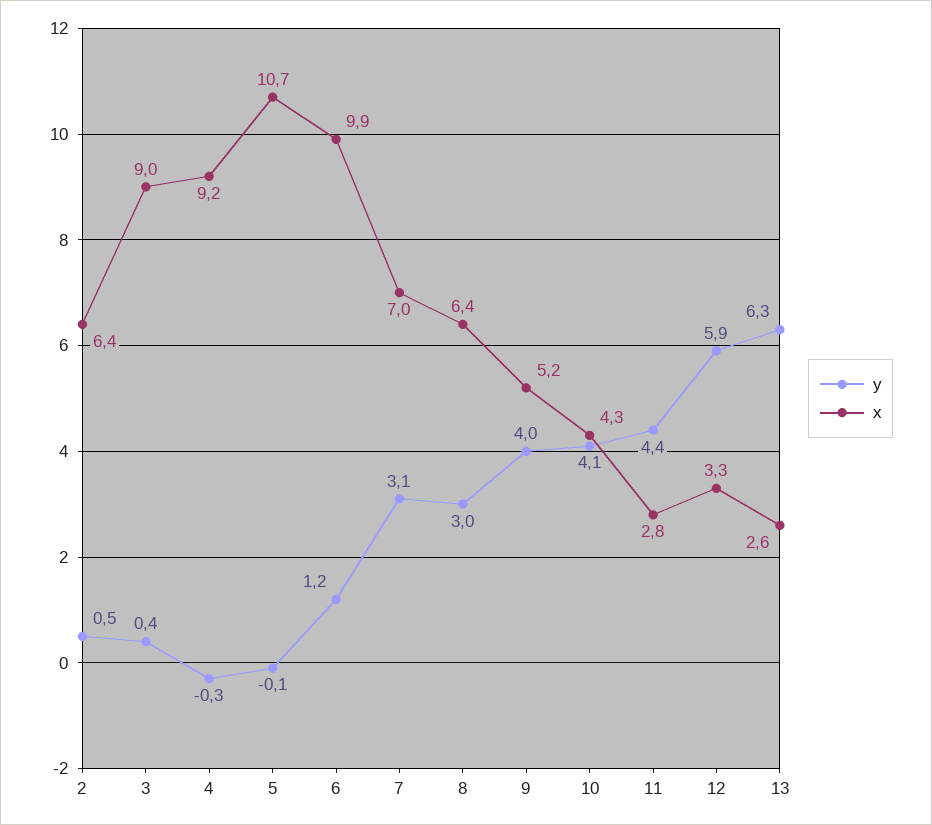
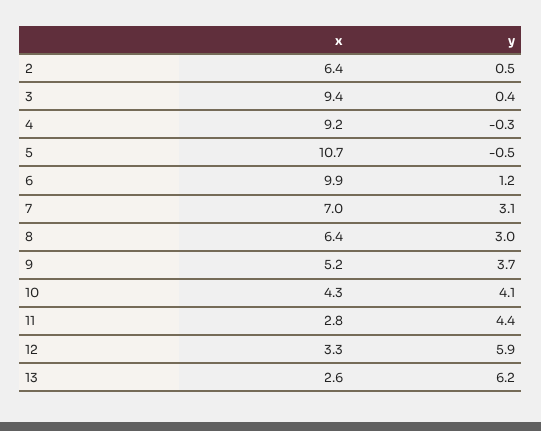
x, 3: 9 -> 9.4
y, 5: -0.1 -> -0.5
y, 9: 4 -> 3.7
y, 13: 6.3 -> 6.2

